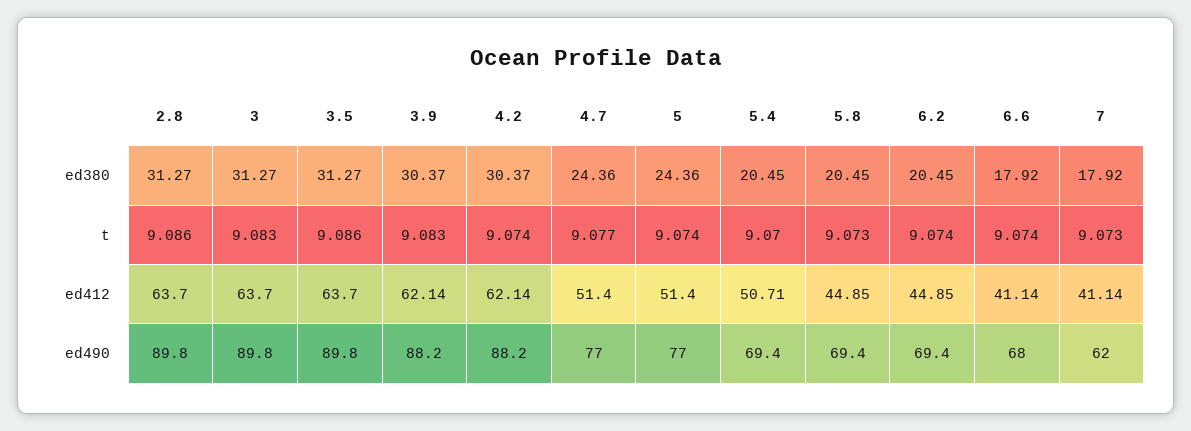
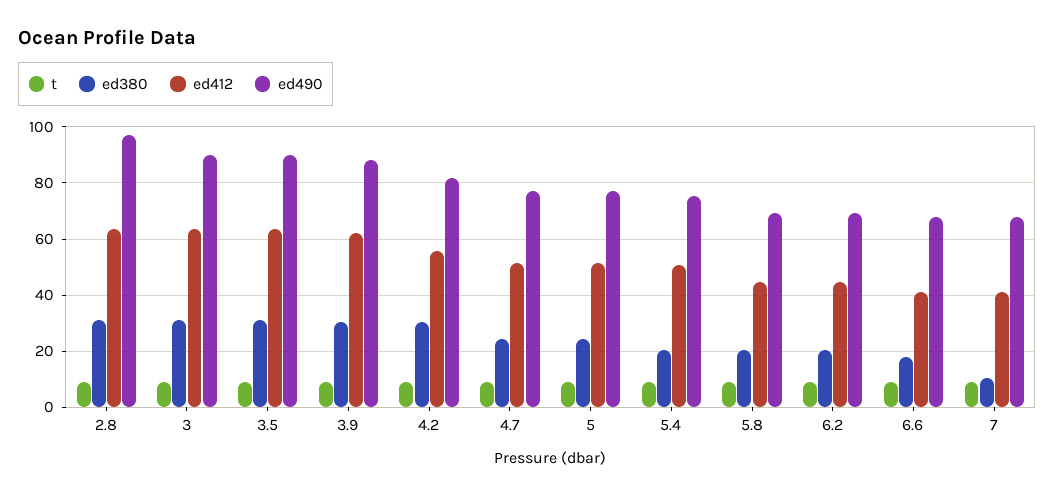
ed380, 7: 17.92 -> 10
ed412, 4.2: 62.14 -> 55
ed490, 2.8: 89.8 -> 97.5
ed490, 4.2: 88.2 -> 82.5
ed490, 5.4: 69.4 -> 75
ed490, 7: 62 -> 67.5

